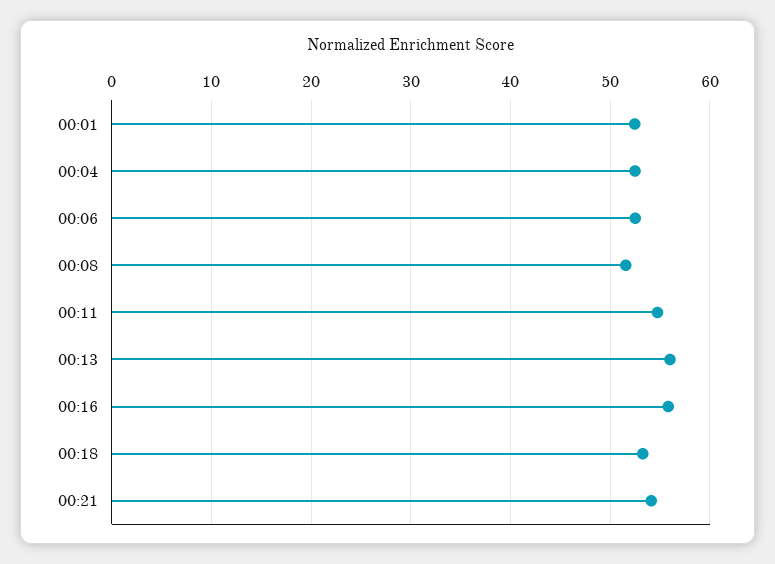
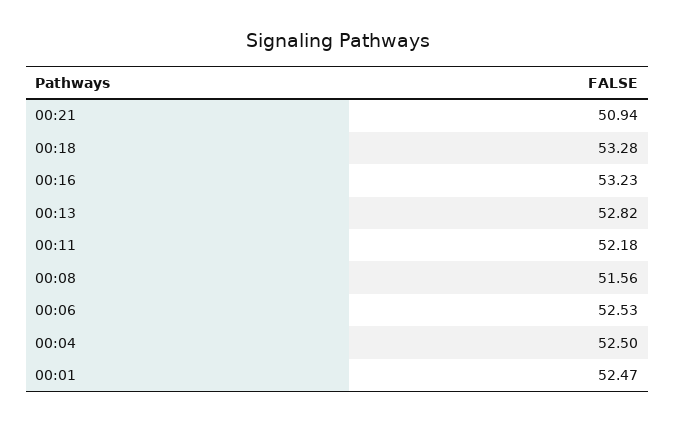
00:11: 55 -> 52.18
00:13: 56 -> 52.82
00:16: 56 -> 53.23
00:21: 54 -> 50.94

